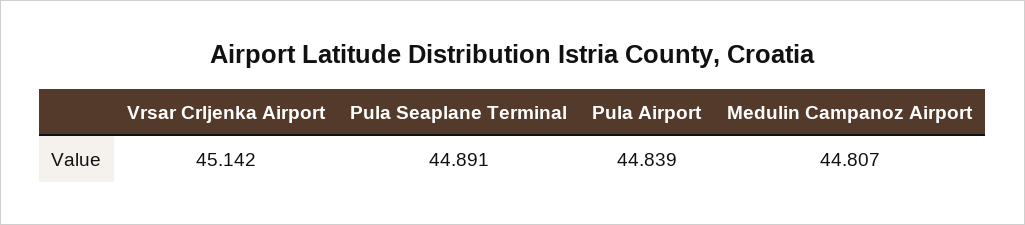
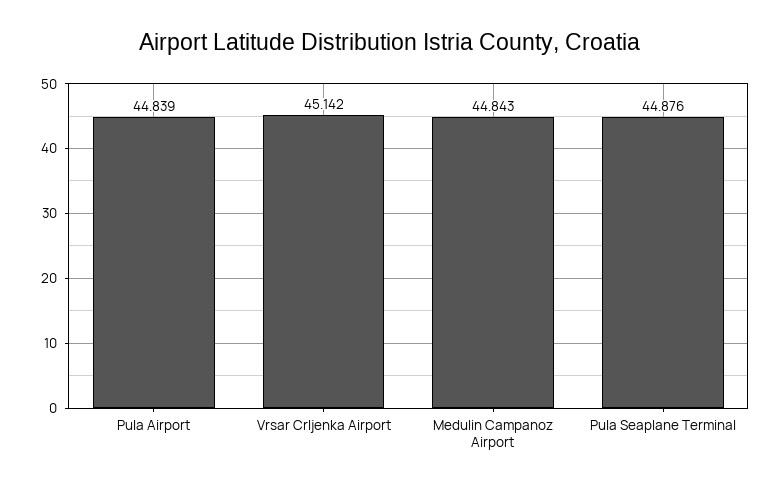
Pula Seaplane Terminal: 44.891 -> 44.876
Medulin Campanoz Airport: 44.807 -> 44.843

